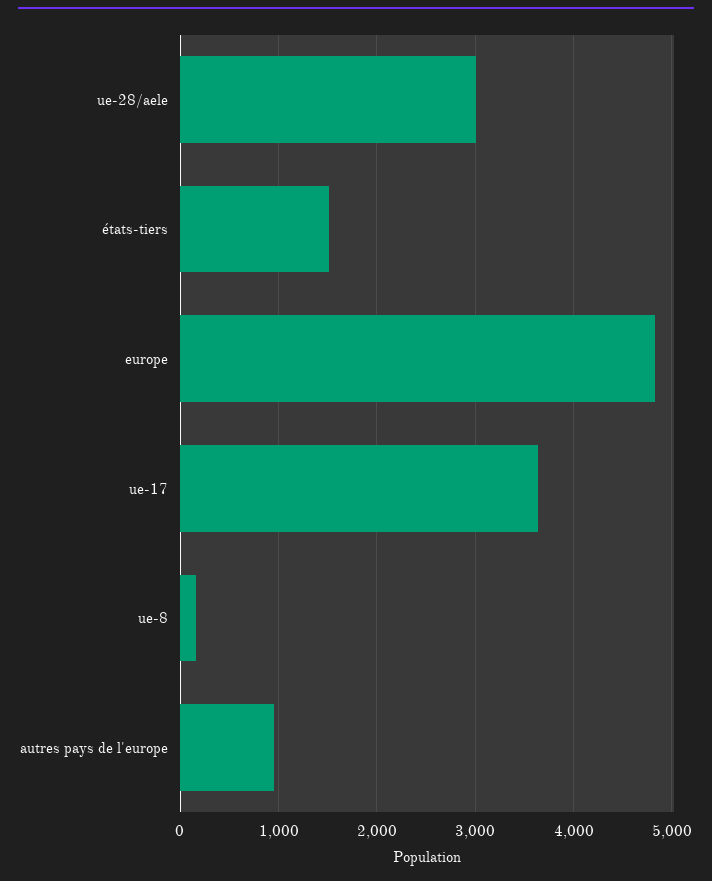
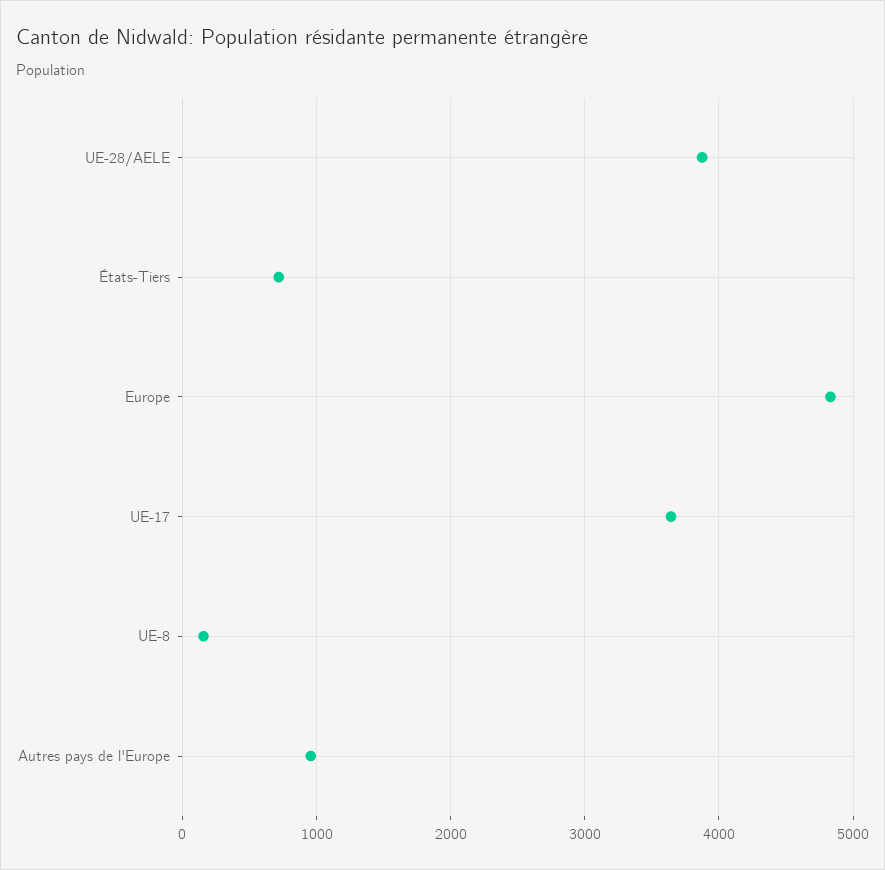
ue-28/aele: 3000 -> 3900
états-tiers: 1500 -> 700

